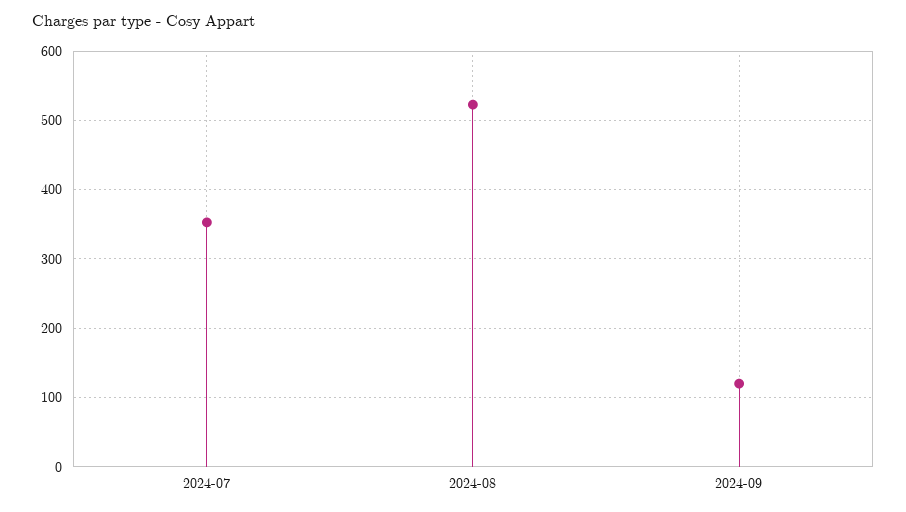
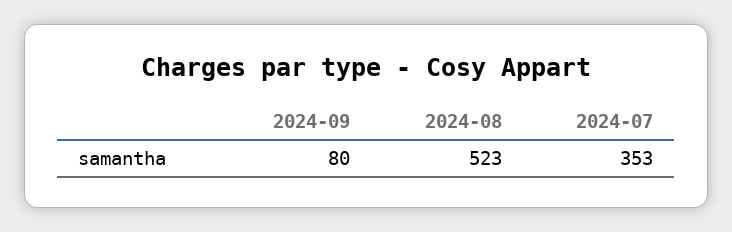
2024-09: 120 -> 80

